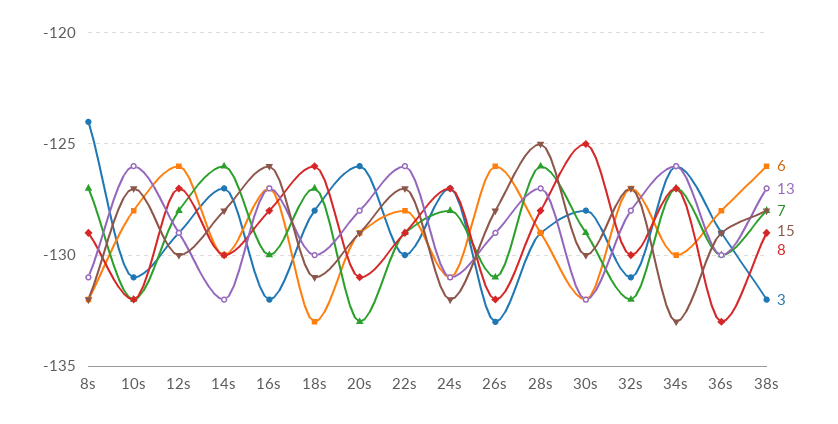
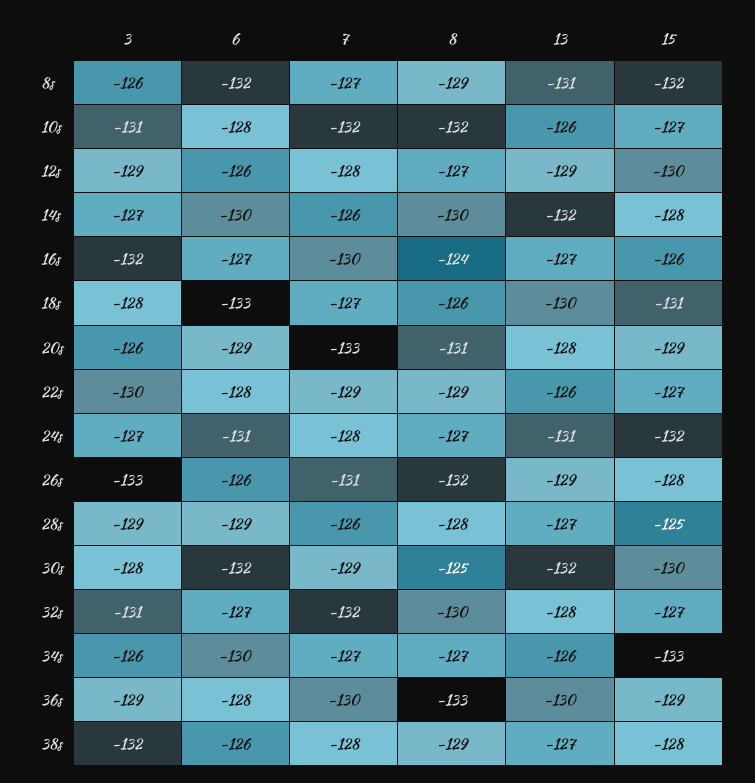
3, 8s: -124 -> -126
8, 16s: -128 -> -124

